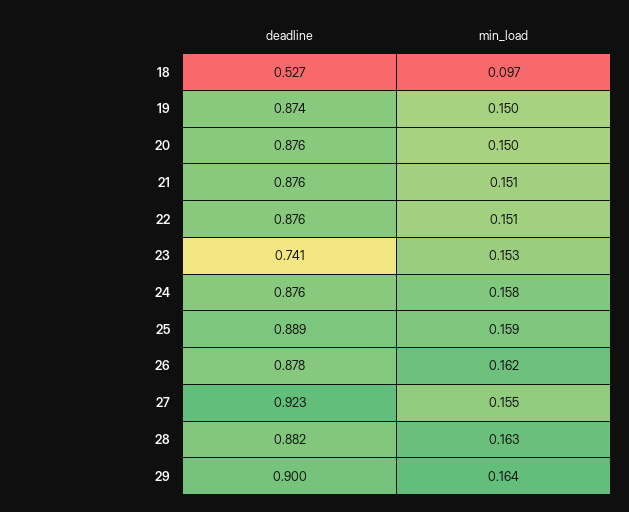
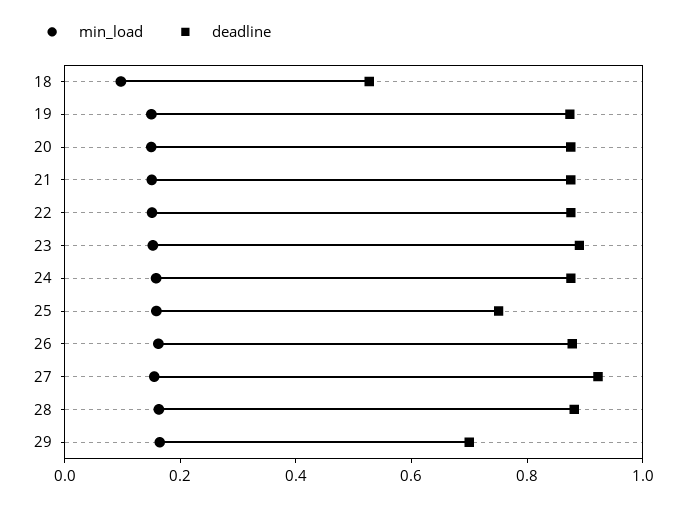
deadline, 23: 0.741 -> 0.9
deadline, 25: 0.889 -> 0.75
deadline, 29: 0.9 -> 0.7

